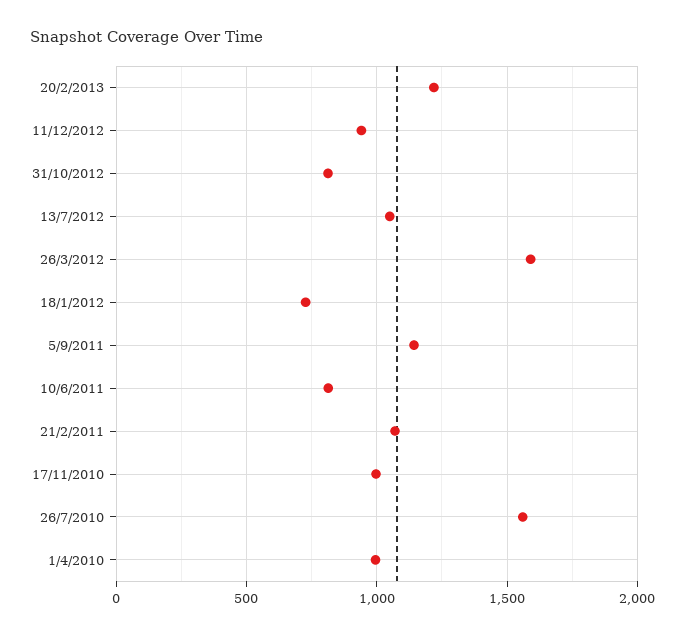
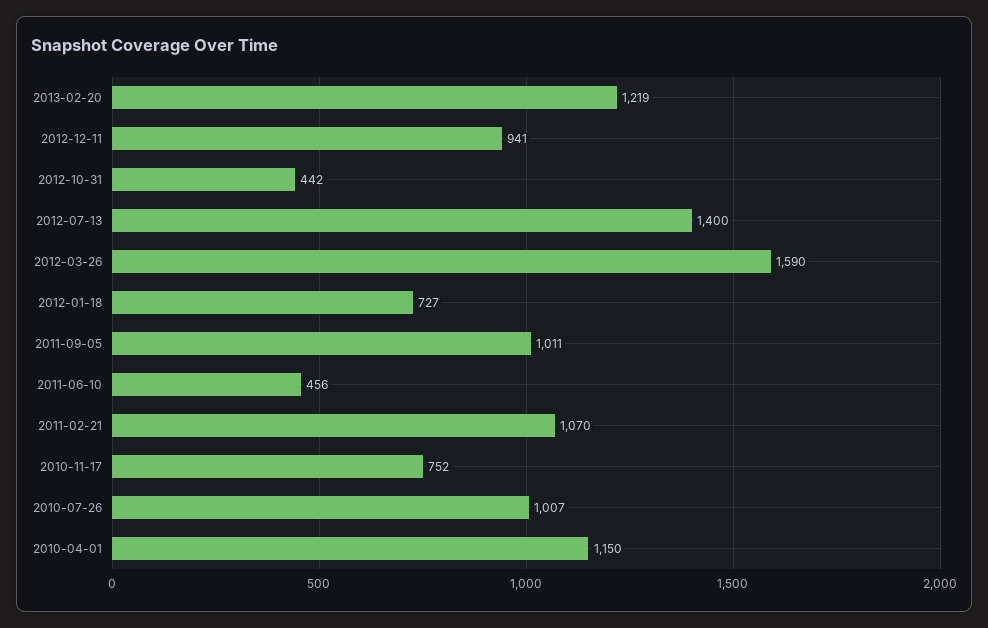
31/10/2012: 800 -> 442
13/7/2012: 1050 -> 1400
5/9/2011: 1150 -> 1011
10/6/2011: 800 -> 456
17/11/2010: 1000 -> 752
26/7/2010: 1550 -> 1007
1/4/2010: 1000 -> 1150

